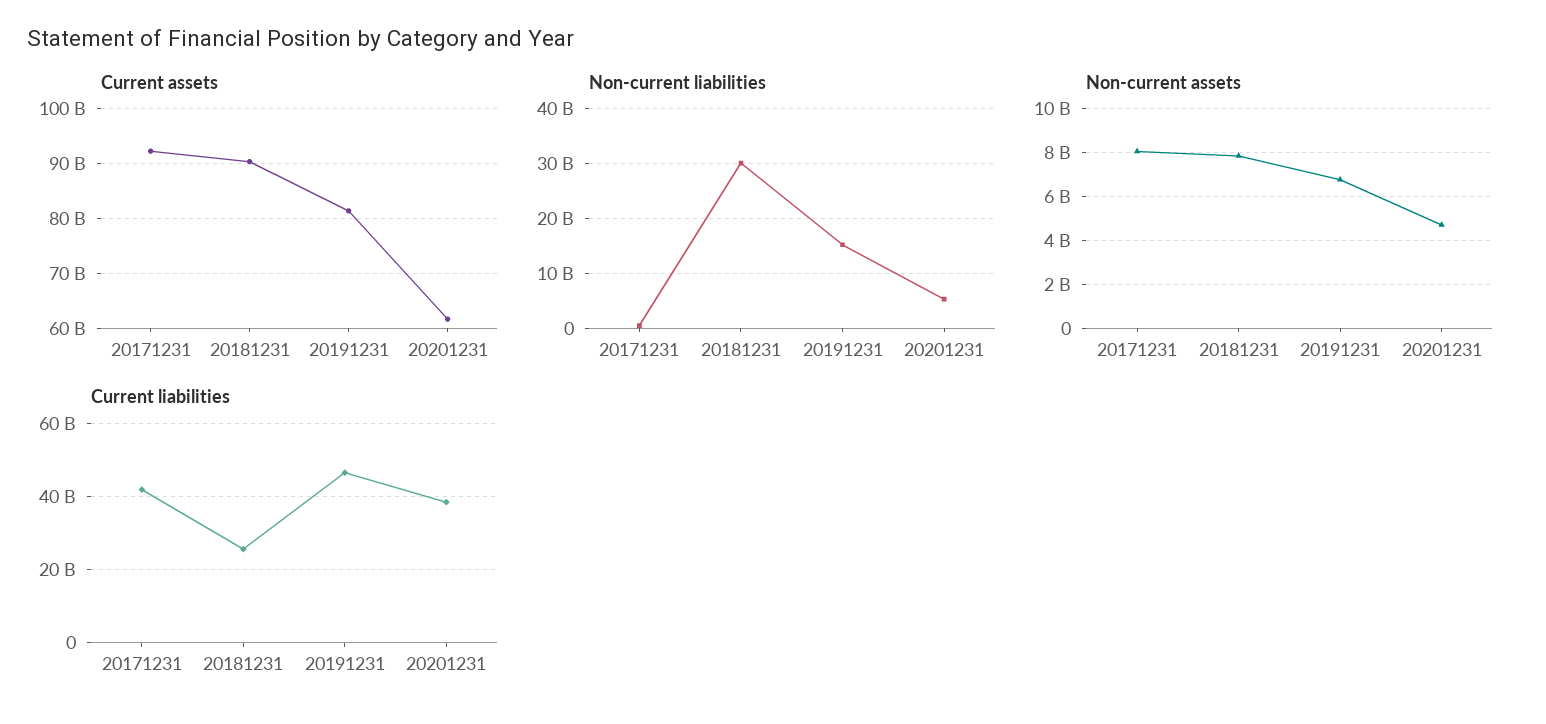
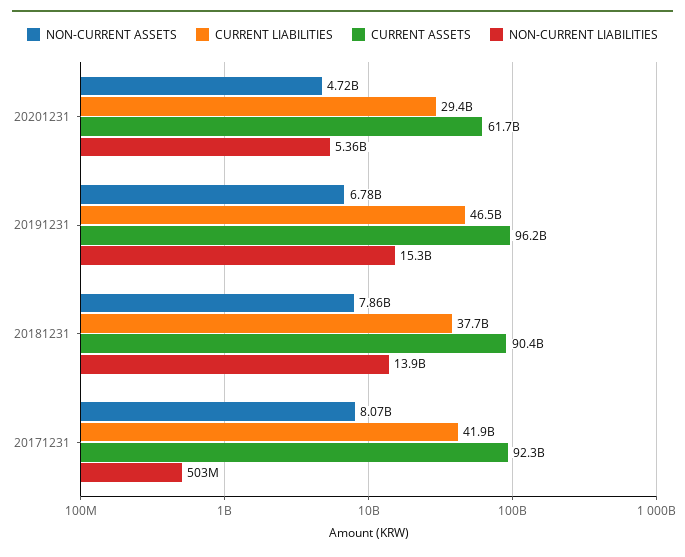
Current assets, 20191231: 82000000000 -> 96200000000
Non-current liabilities, 20181231: 30000000000 -> 13900000000
Current liabilities, 20181231: 26000000000 -> 37700000000
Current liabilities, 20201231: 38000000000 -> 29400000000

